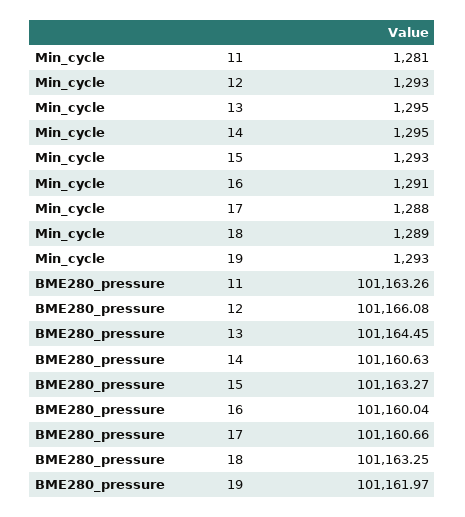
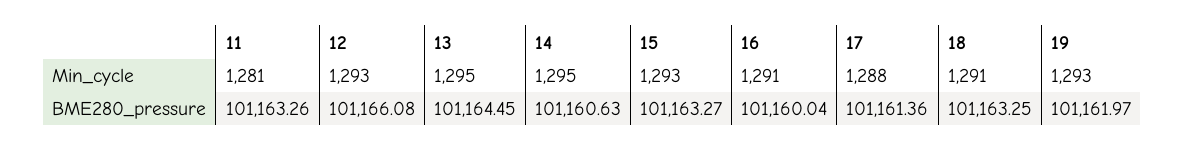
Min_cycle, 18: 1289 -> 1291
BME280_pressure, 17: 101160.66 -> 101161.36

